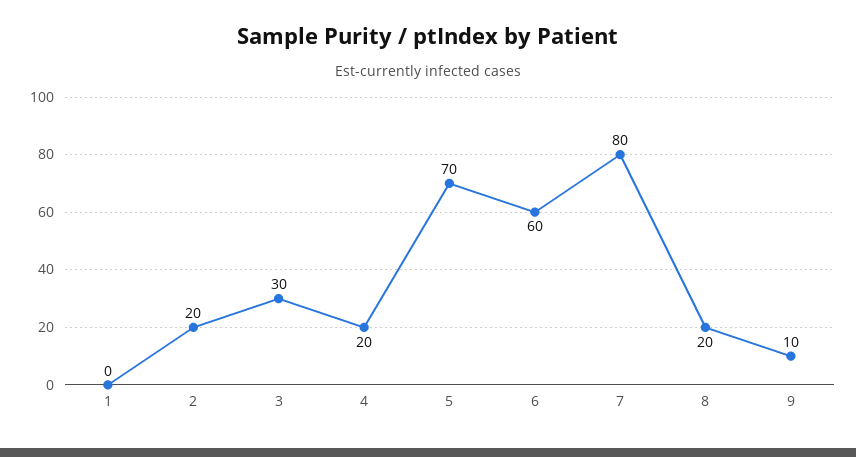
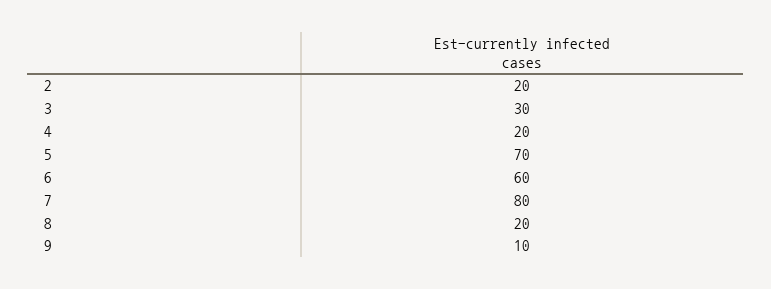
1: 0 -> none

